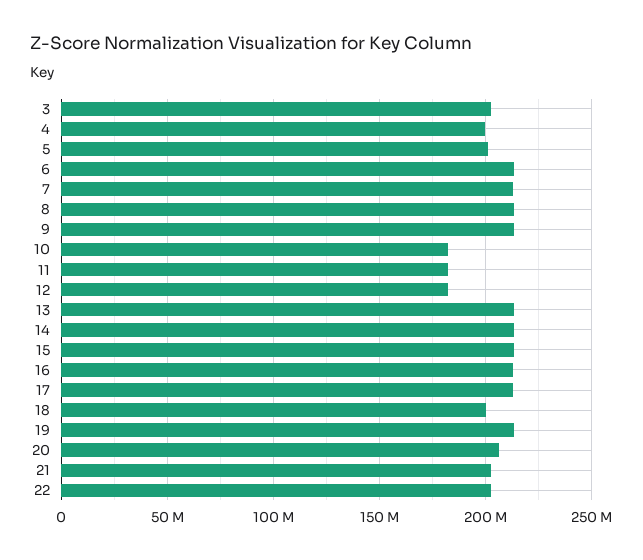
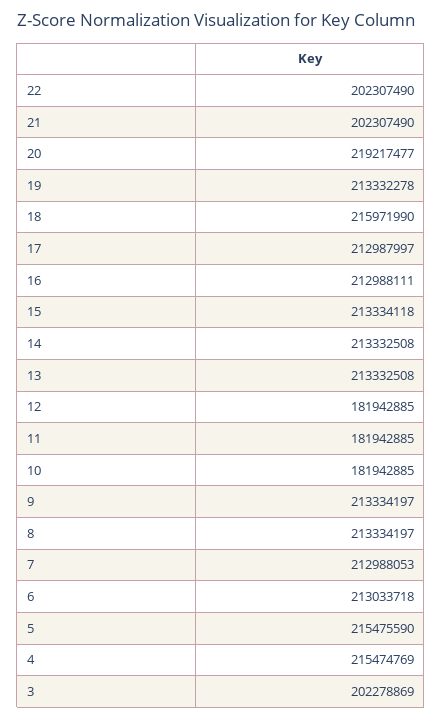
4: 200000000 -> 215474769
5: 200000000 -> 215475590
18: 200000000 -> 215971990
20: 205000000 -> 219217477

